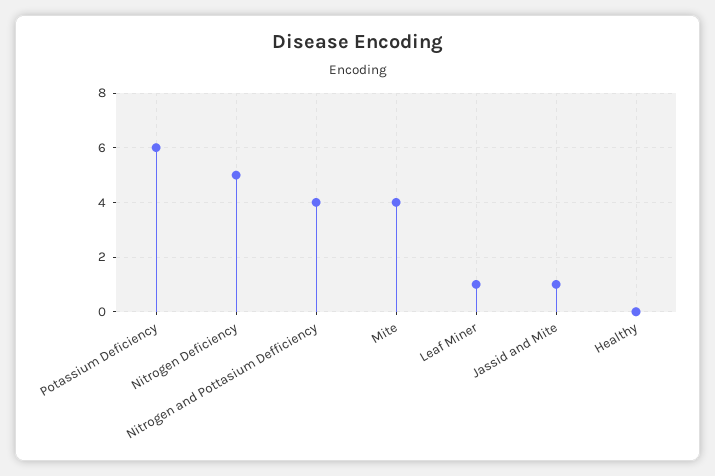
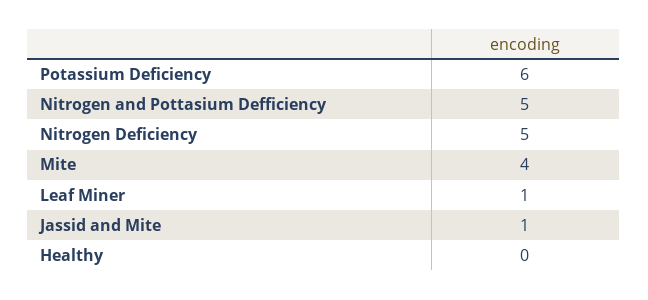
Nitrogen and Pottasium Defficiency: 4 -> 5

